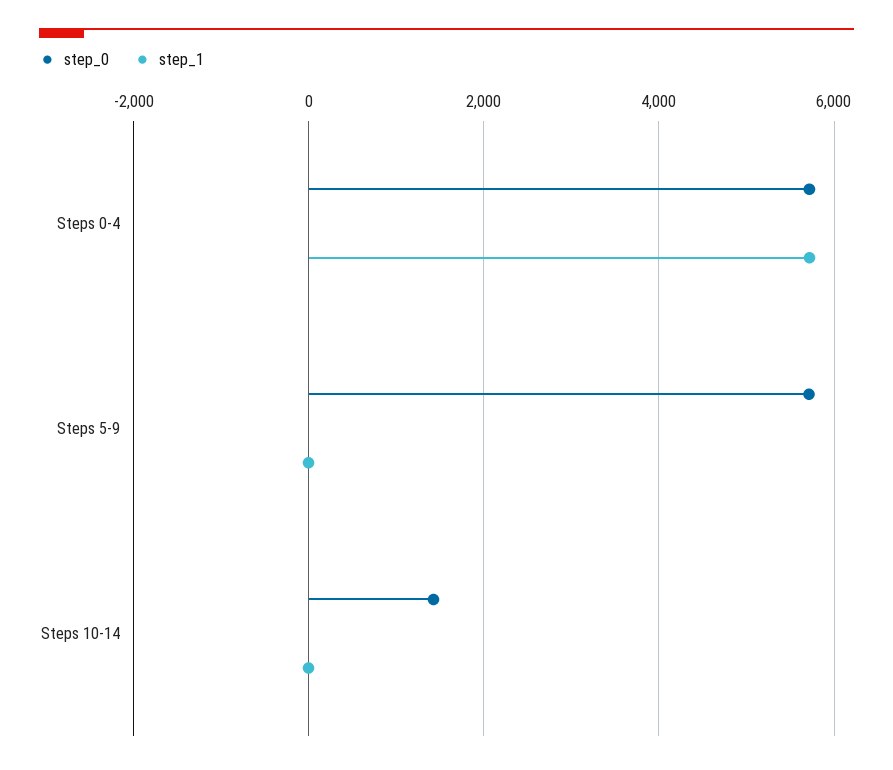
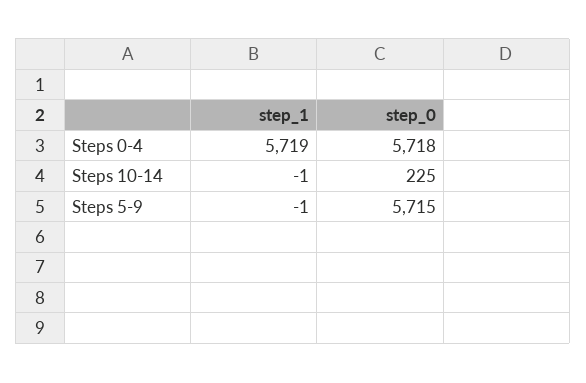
step_0, Steps 10-14: 1400 -> 225

